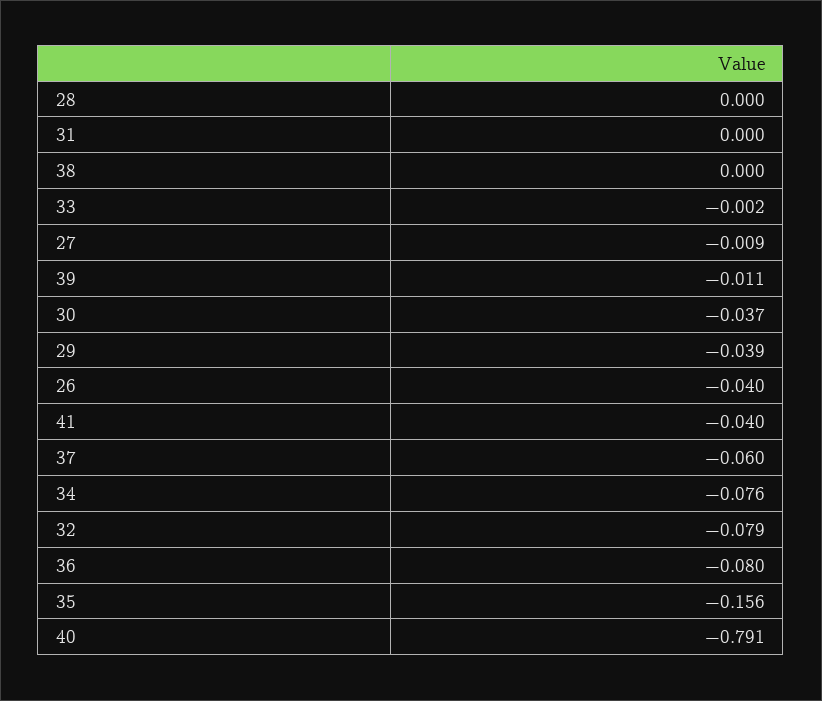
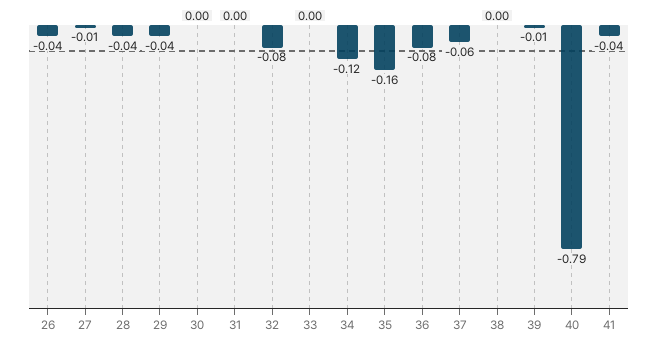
28: 0 -> -0.04
30: -0.037 -> 0
34: -0.076 -> -0.12

